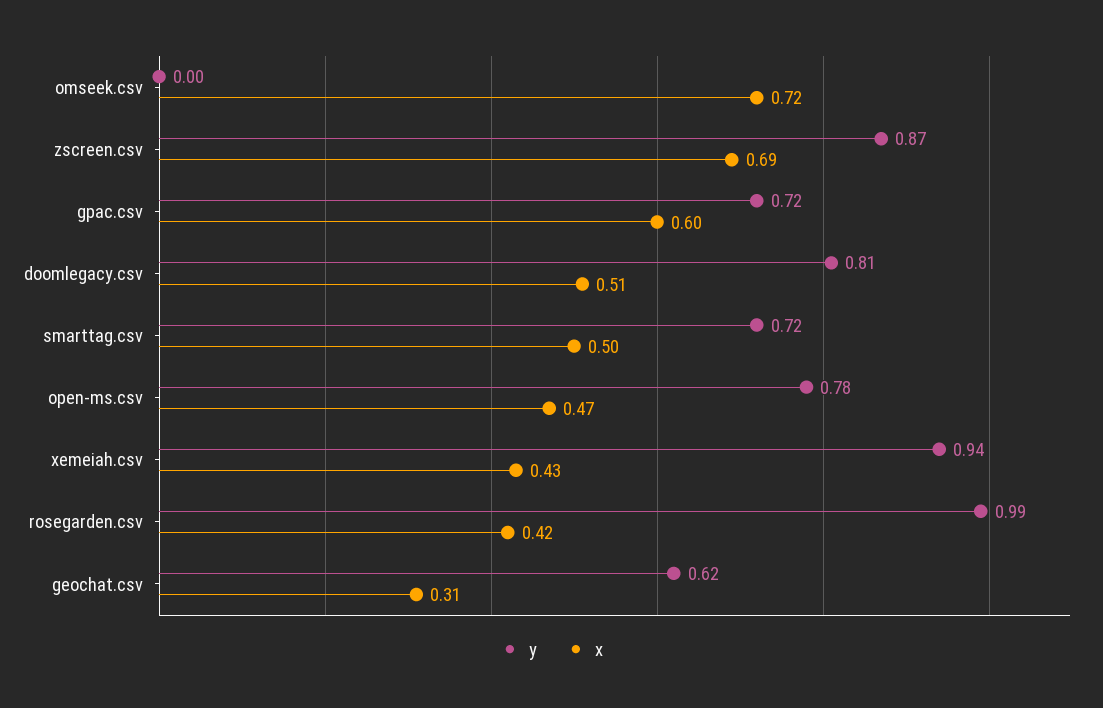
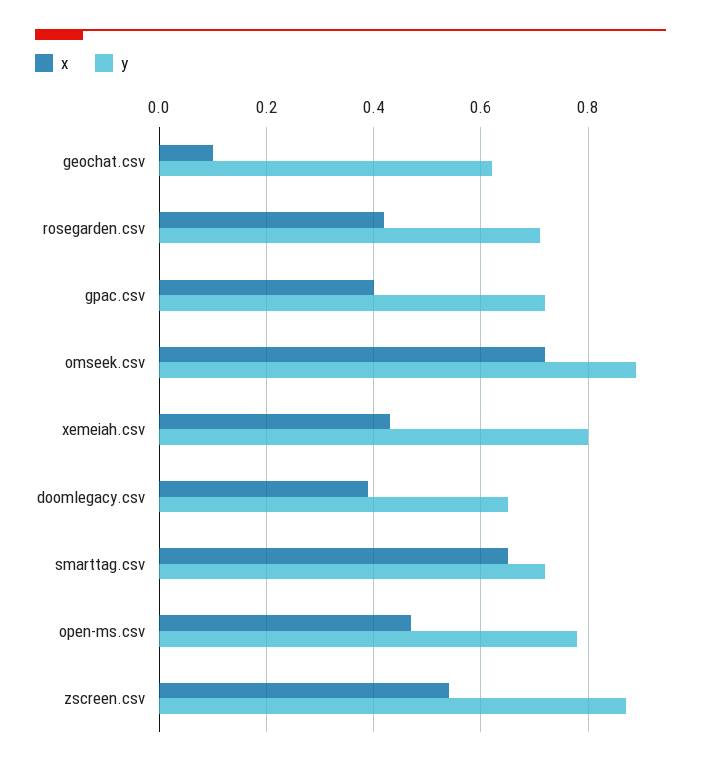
y, omseek.csv: 0 -> 0.9
x, zscreen.csv: 0.69 -> 0.55
x, gpac.csv: 0.6 -> 0.4
y, doomlegacy.csv: 0.81 -> 0.65
x, doomlegacy.csv: 0.51 -> 0.4
x, smarttag.csv: 0.5 -> 0.65
y, xemeiah.csv: 0.94 -> 0.8
y, rosegarden.csv: 0.99 -> 0.7
x, geochat.csv: 0.31 -> 0.1

